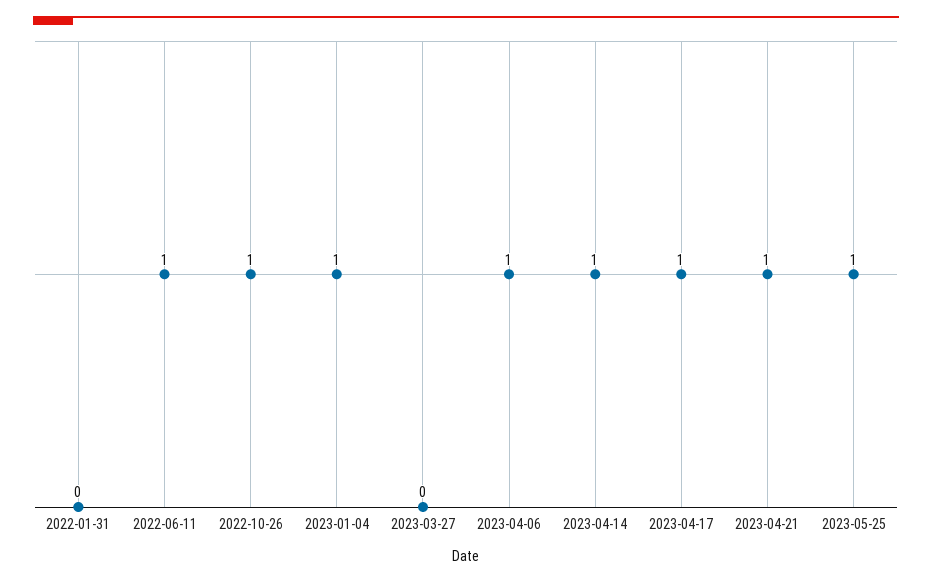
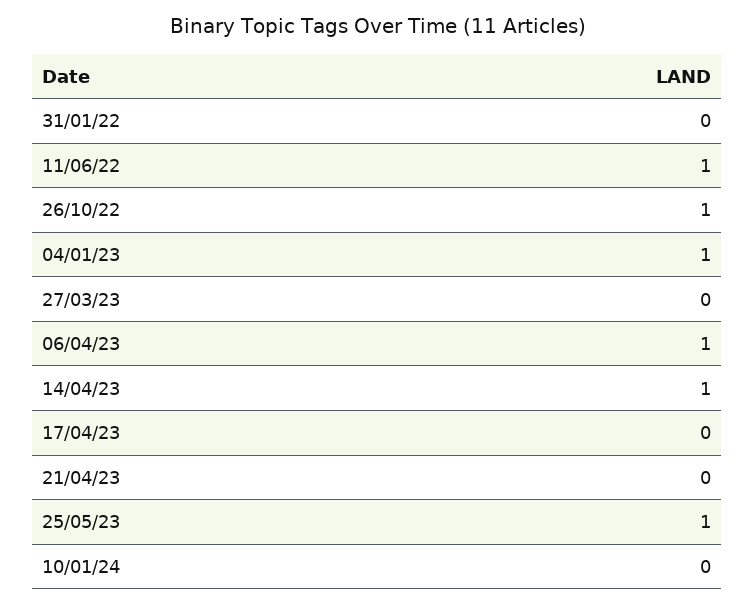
2023-04-17: 1 -> 0
2023-04-21: 1 -> 0
10/01/24: none -> 0

